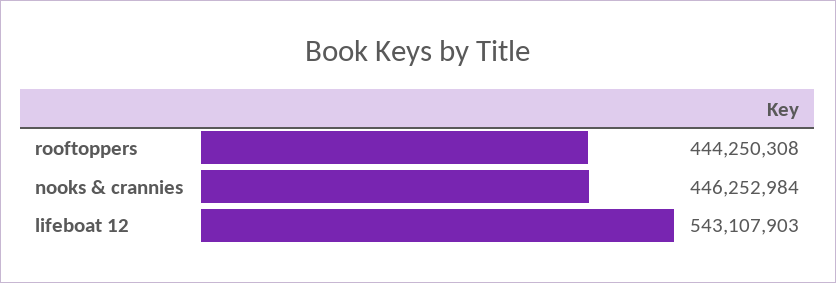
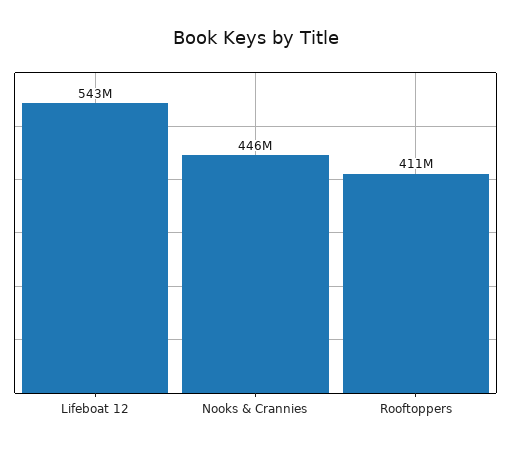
rooftoppers: 444250308 -> 411000000

